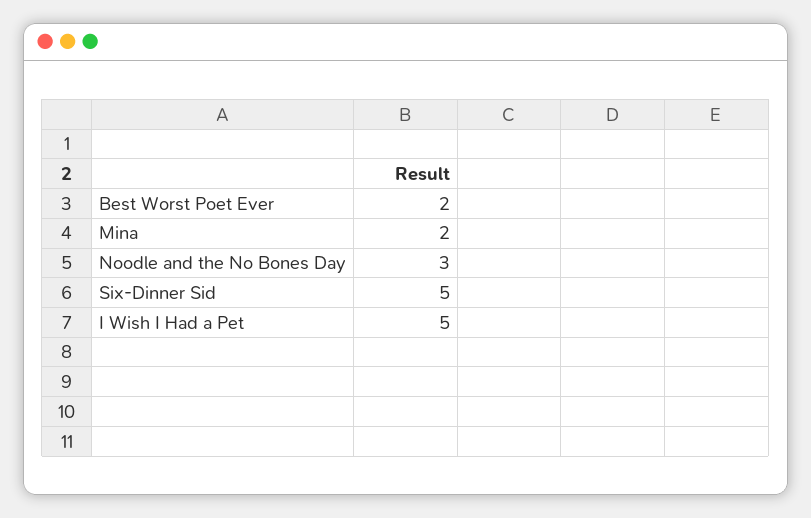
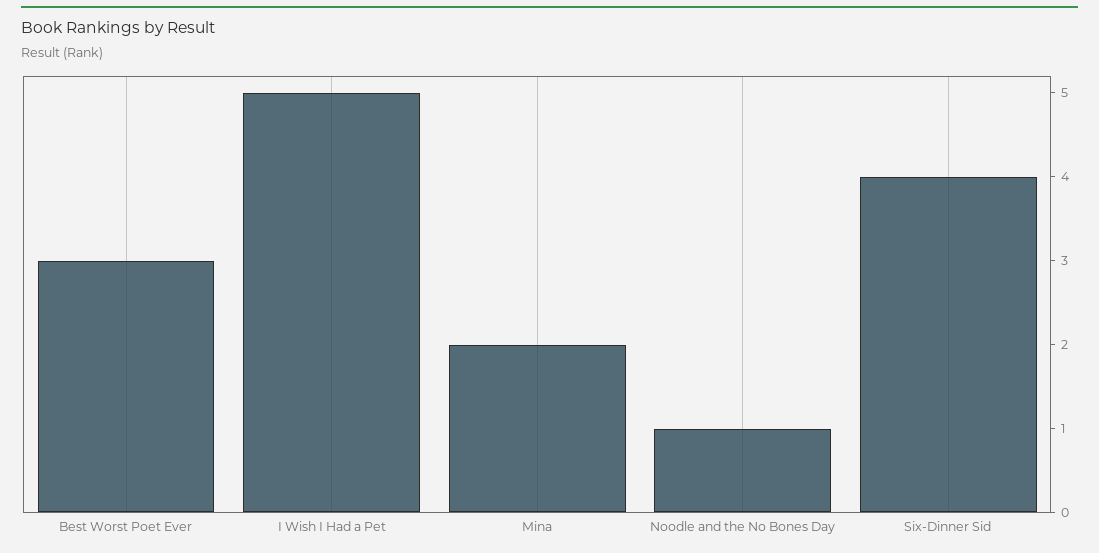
Best Worst Poet Ever: 2 -> 3
Noodle and the No Bones Day: 3 -> 1
Six-Dinner Sid: 5 -> 4

